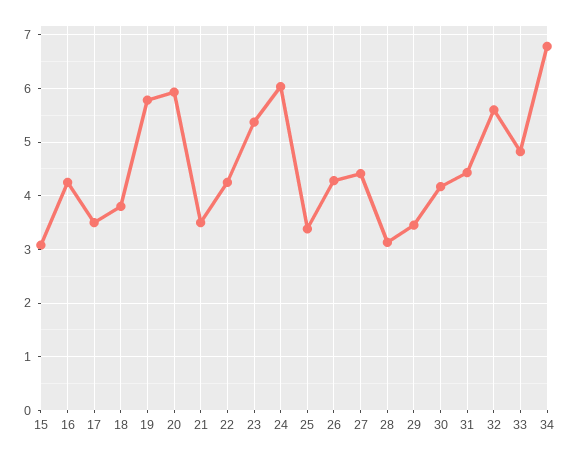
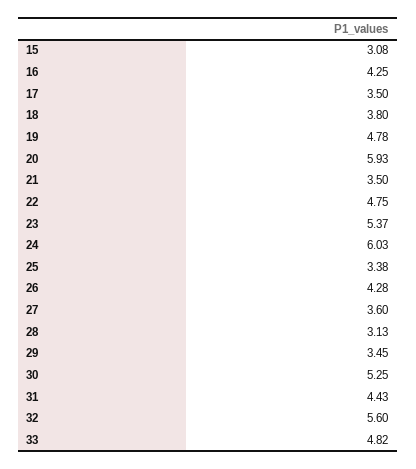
19: 5.8 -> 4.78
22: 4.2 -> 4.75
27: 4.4 -> 3.6
30: 4.2 -> 5.25
34: 6.8 -> none

